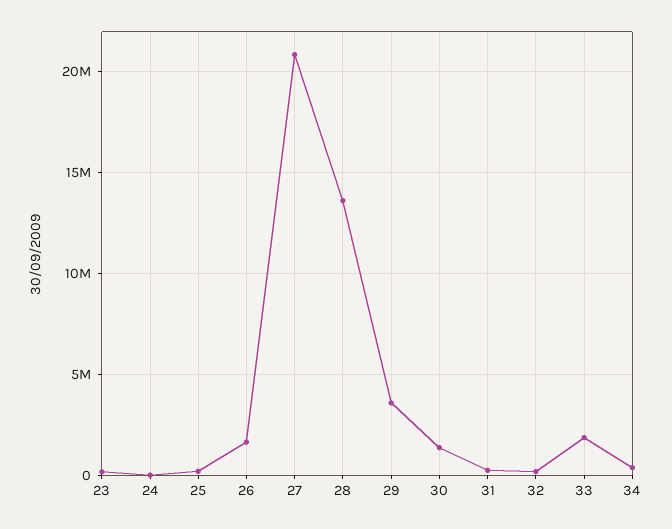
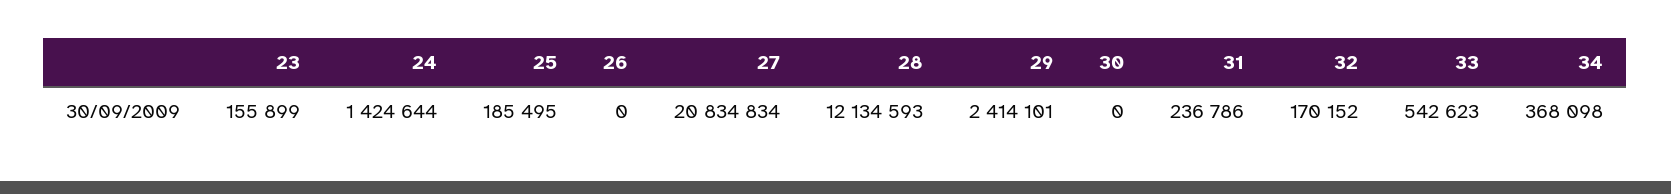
24: 0 -> 1424644
26: 1500000 -> 0
28: 13500000 -> 12134593
29: 3500000 -> 2414101
30: 1500000 -> 0
33: 2000000 -> 542623

